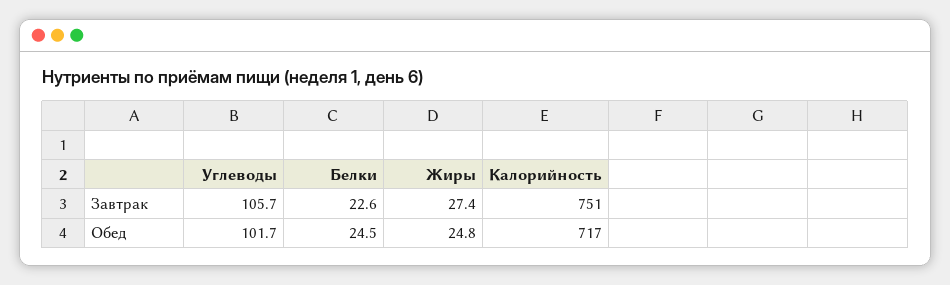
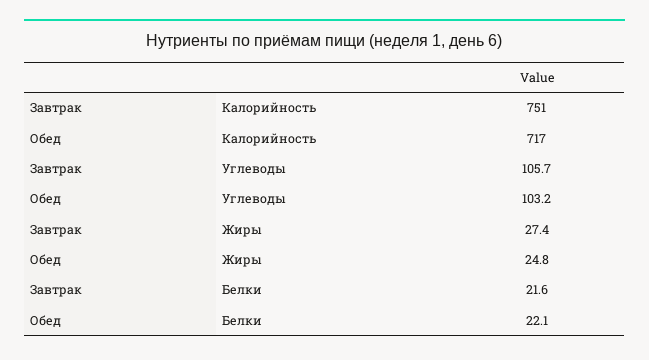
Белки, Завтрак: 22.6 -> 21.6
Углеводы, Обед: 101.7 -> 103.2
Белки, Обед: 24.5 -> 22.1

